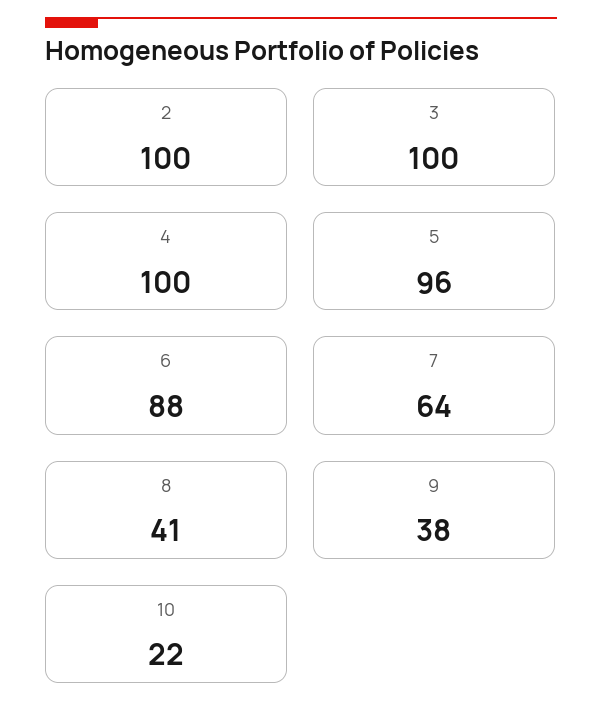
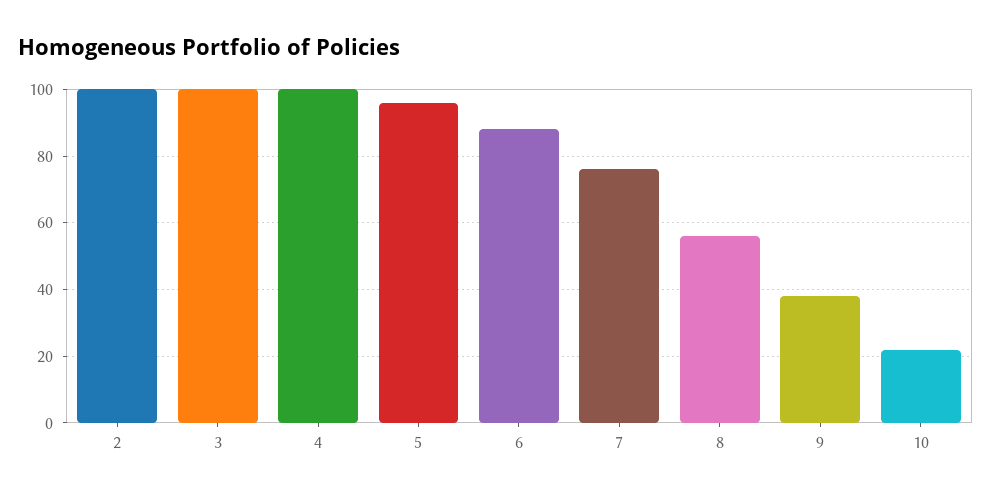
7: 64 -> 75
8: 41 -> 55

